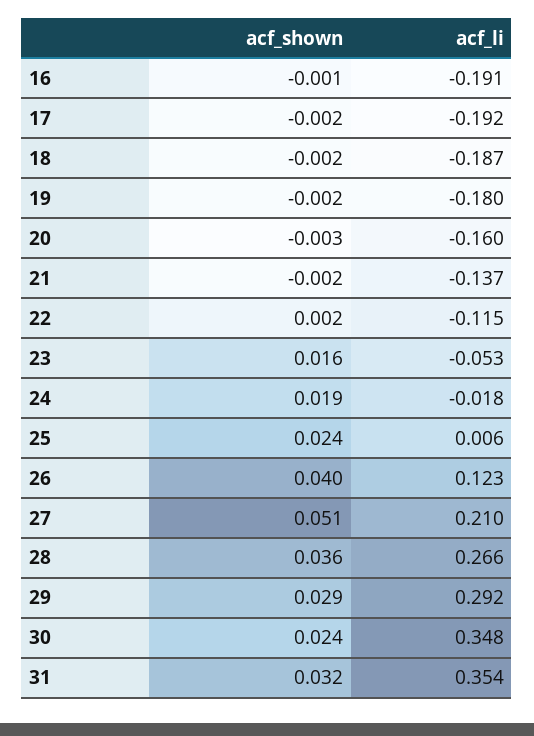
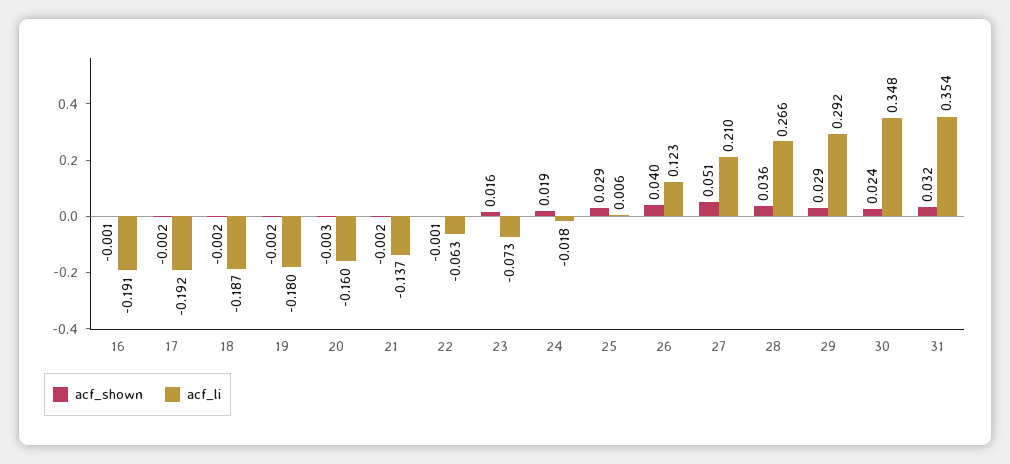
acf_shown, 22: 0.002 -> -0.001
acf_li, 22: -0.115 -> -0.063
acf_li, 23: -0.053 -> -0.073
acf_shown, 25: 0.024 -> 0.029

